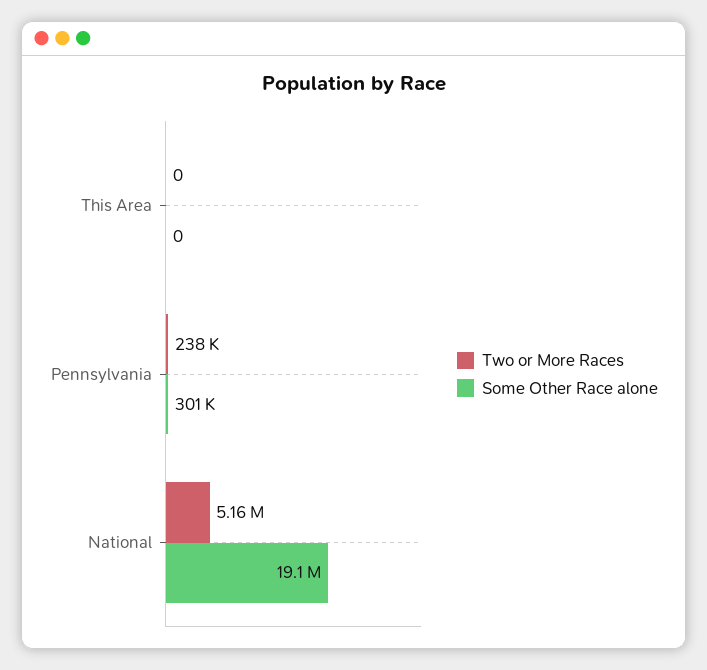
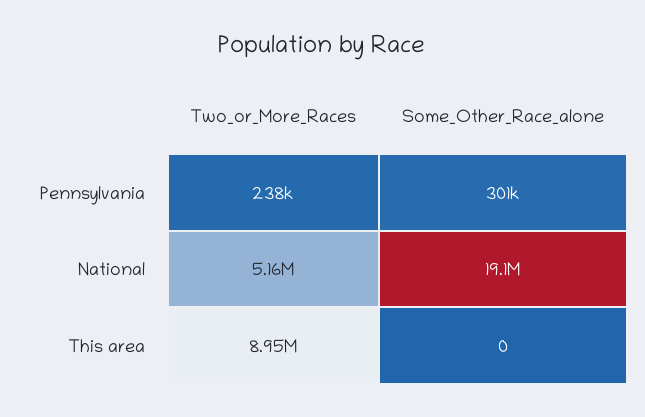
Two or More Races, This Area: 0 -> 8950000

